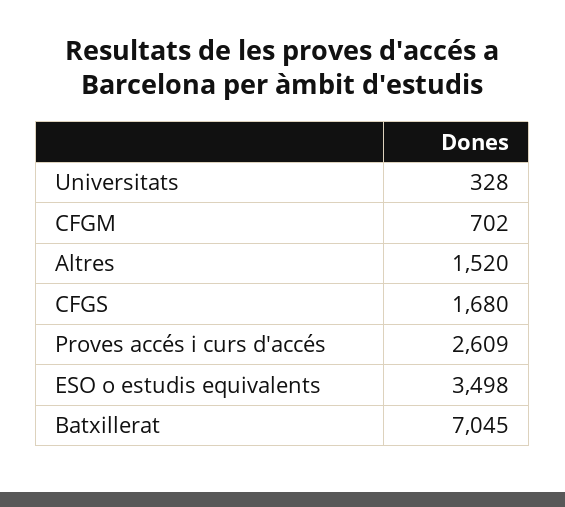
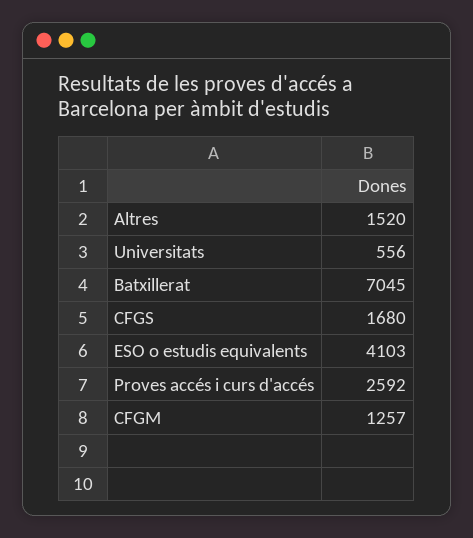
Universitats: 328 -> 556
CFGM: 702 -> 1257
Proves accés i curs d'accés: 2609 -> 2592
ESO o estudis equivalents: 3498 -> 4103

